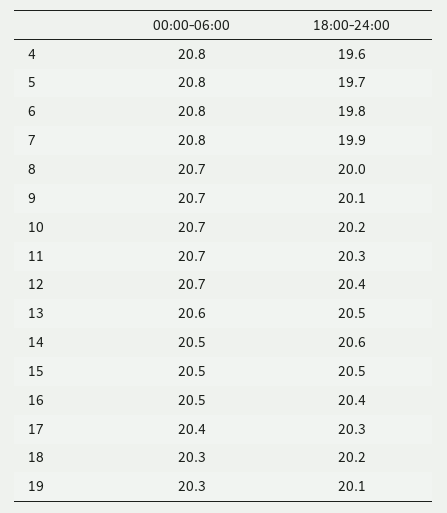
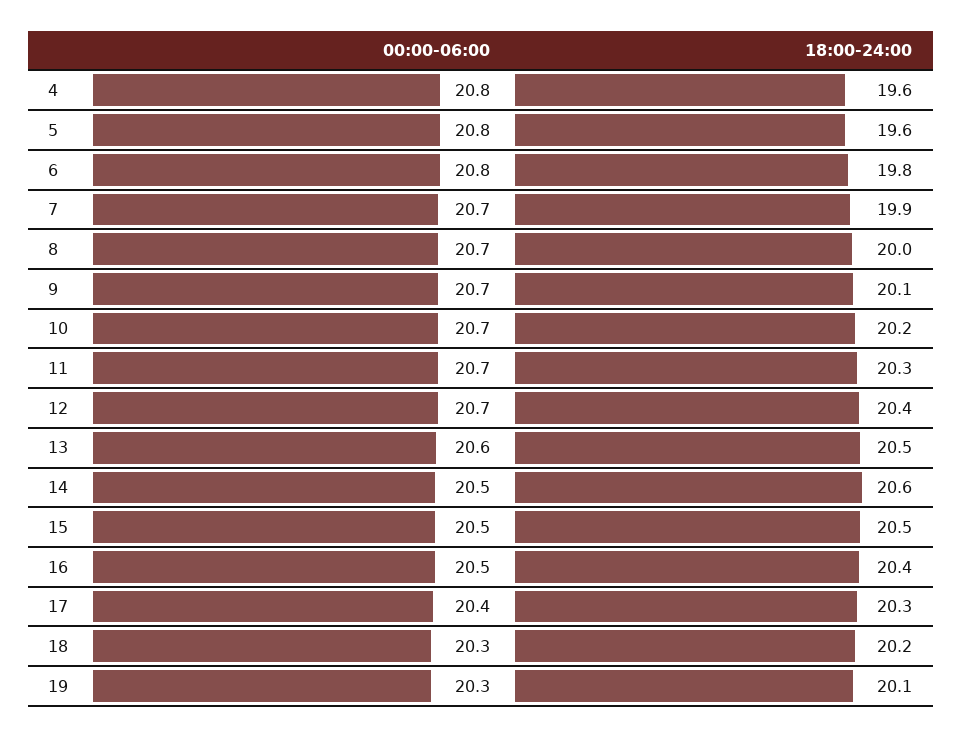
18:00-24:00, 5: 19.7 -> 19.6
00:00-06:00, 7: 20.8 -> 20.7

